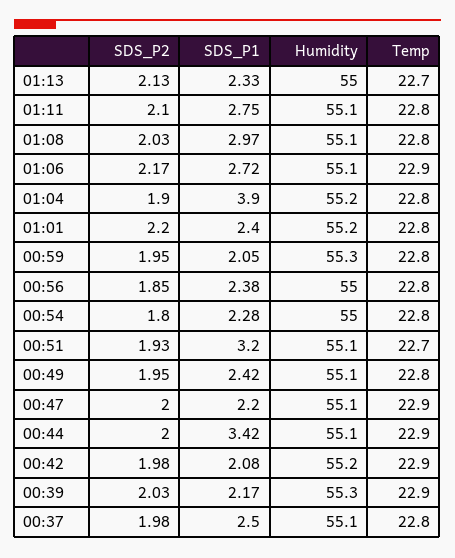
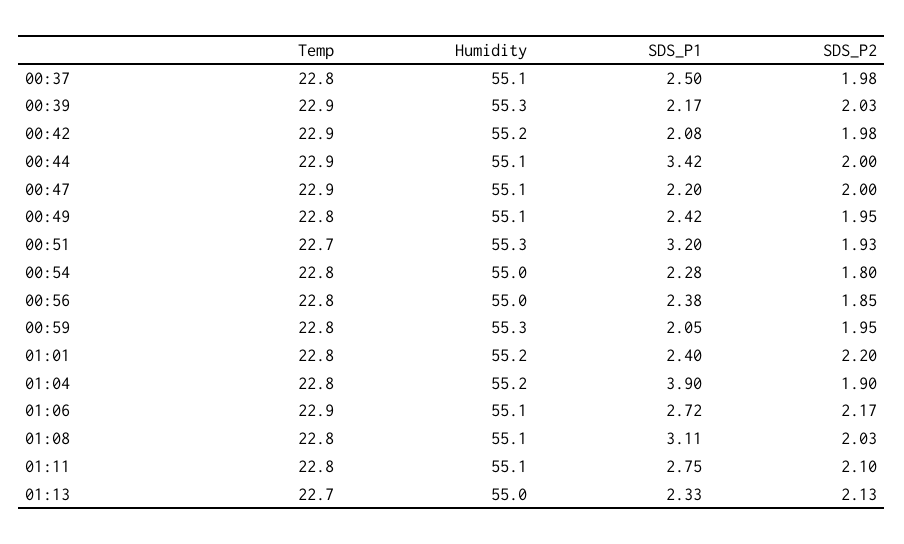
SDS_P1, 01:08: 2.97 -> 3.11
Humidity, 00:51: 55.1 -> 55.3

